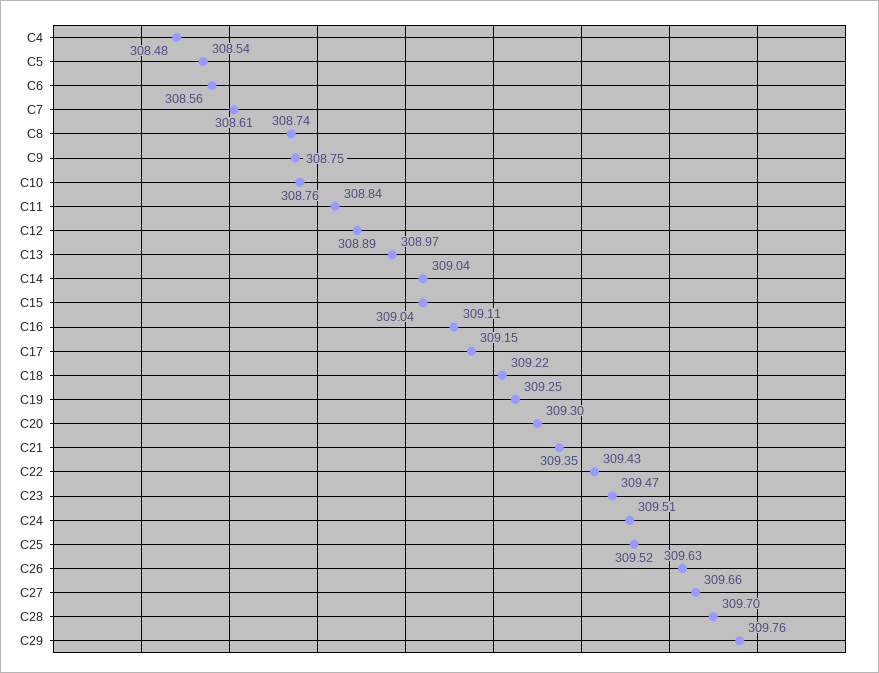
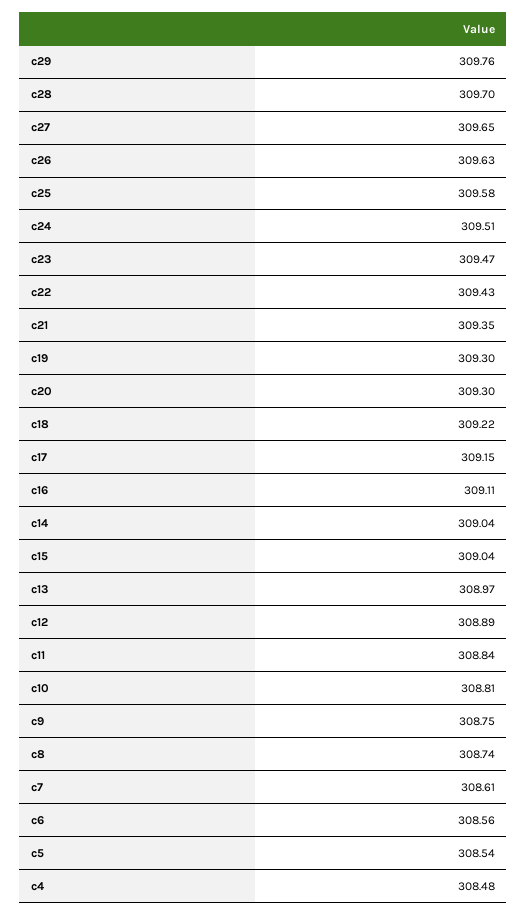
C10: 308.76 -> 308.81
C19: 309.25 -> 309.3
C25: 309.52 -> 309.58
C27: 309.66 -> 309.65

